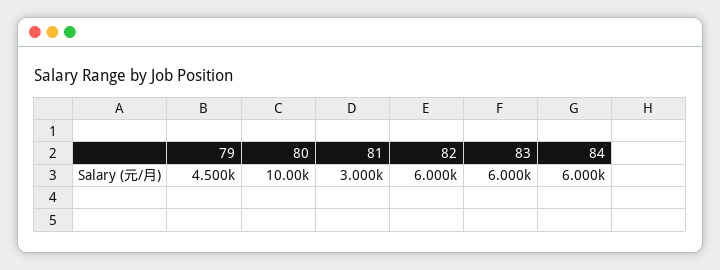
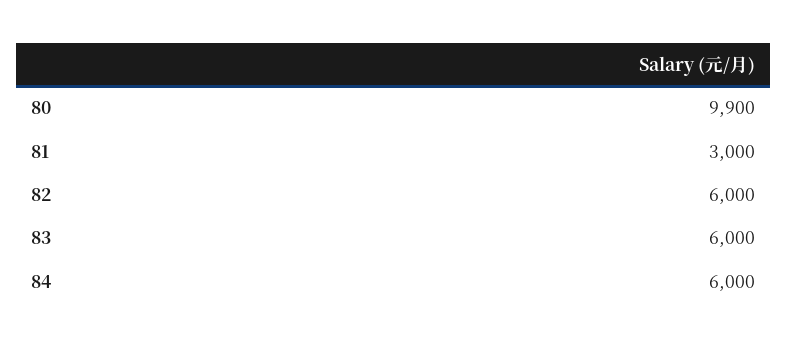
79: 4500 -> none
80: 10000 -> 9900

